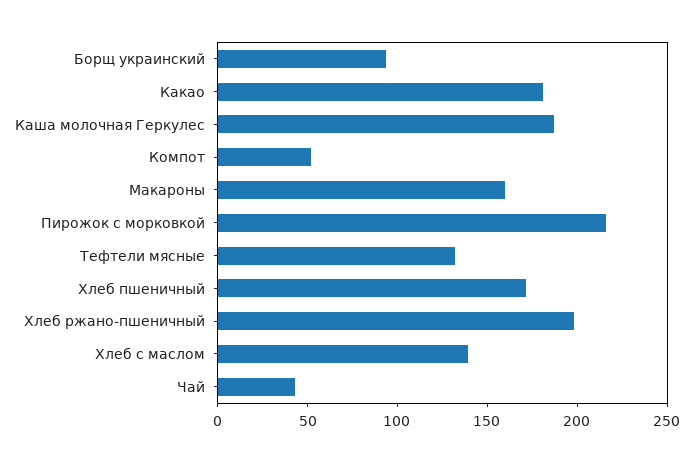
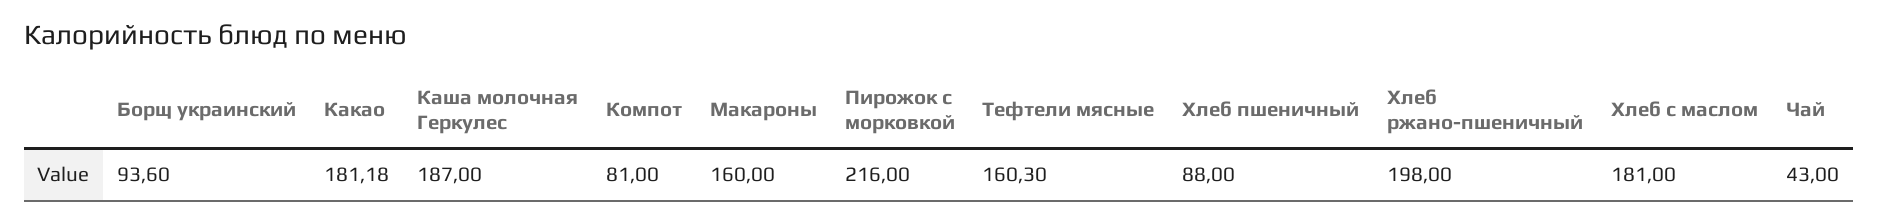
Компот: 50 -> 81
Тефтели мясные: 130 -> 160.3
Хлеб пшеничный: 170 -> 88
Хлеб с маслом: 140 -> 181

